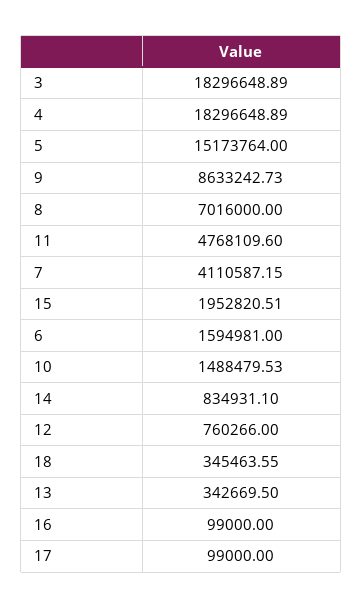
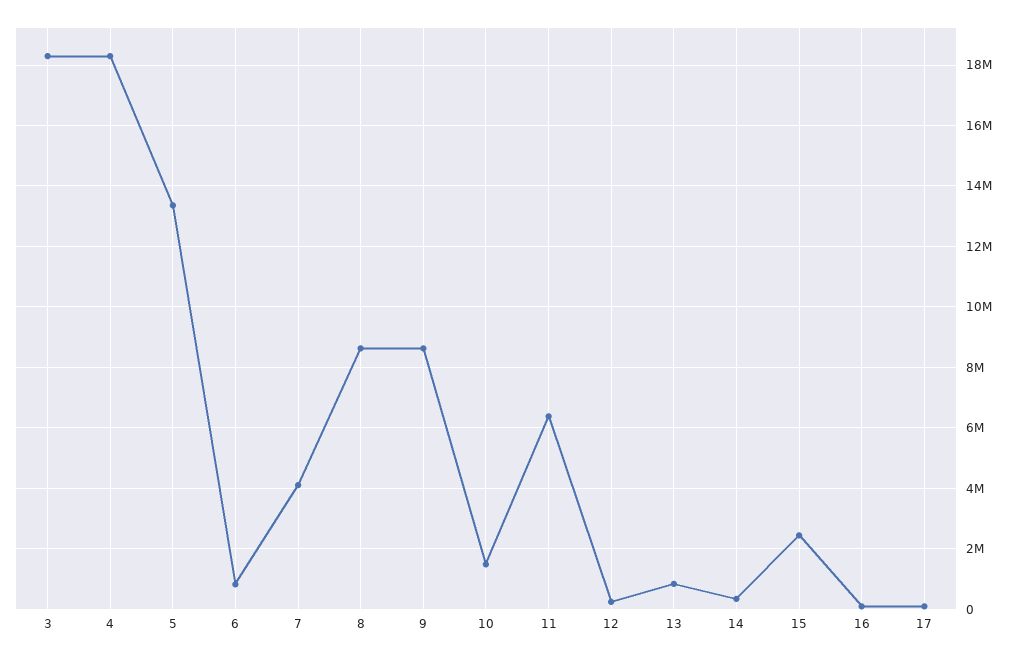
5: 15173764 -> 13400000
8: 7016000 -> 8600000
11: 4768109.6 -> 6400000
15: 1952820.51 -> 2400000
6: 1594981 -> 800000
14: 834931.1 -> 400000
12: 760266 -> 200000
18: 345463.55 -> none
13: 342669.5 -> 800000

